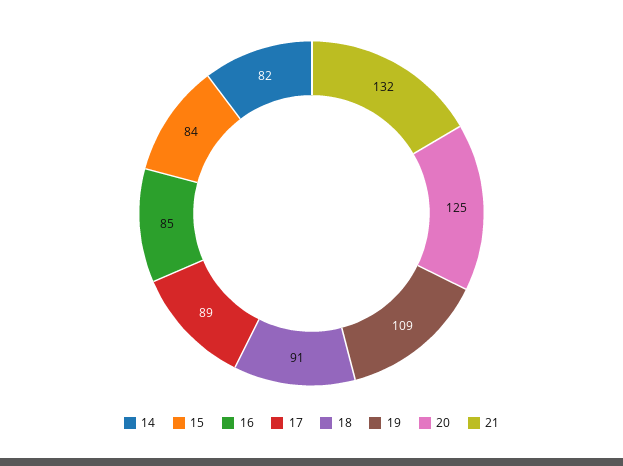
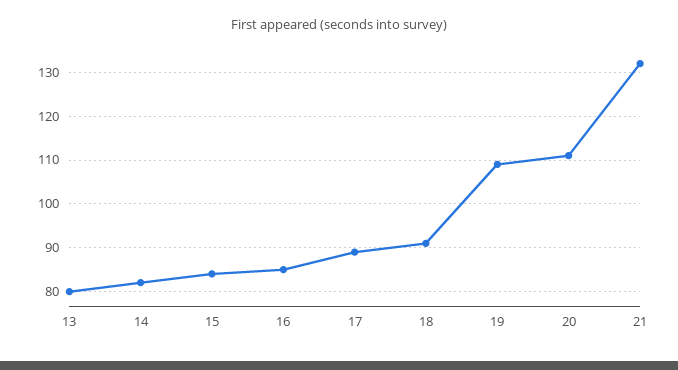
20: 125 -> 110
13: none -> 80

